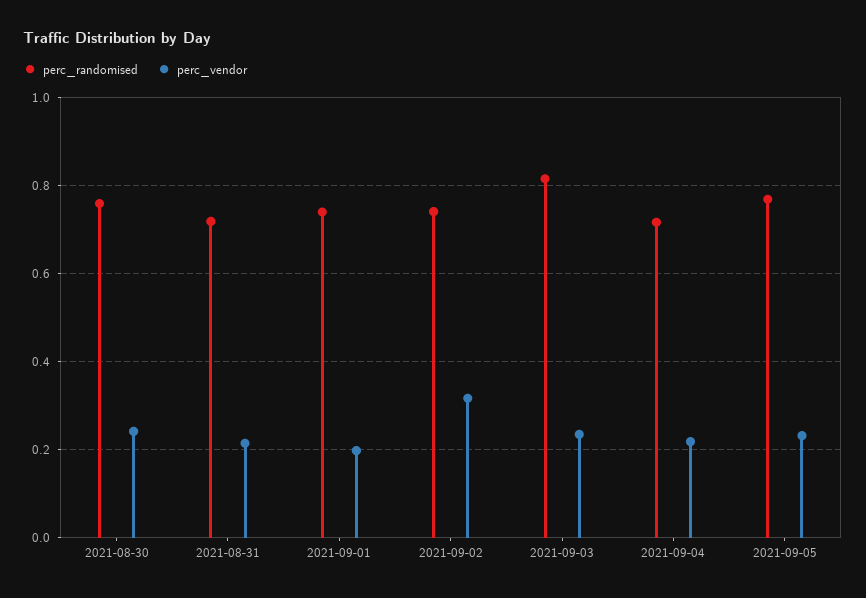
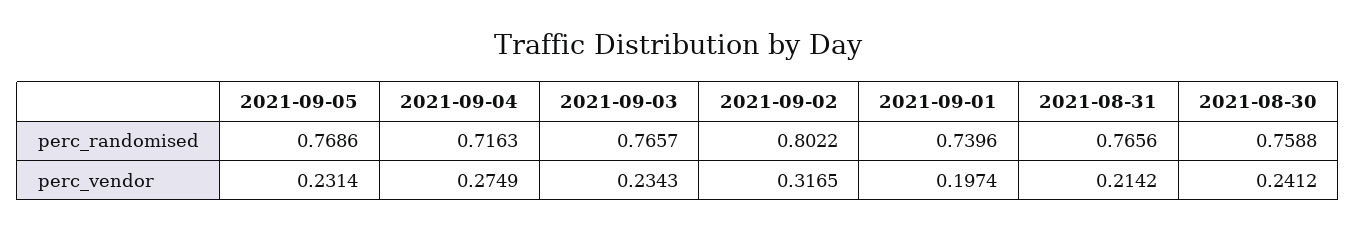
perc_randomised, 2021-08-31: 0.72 -> 0.7656
perc_randomised, 2021-09-02: 0.74 -> 0.8022
perc_randomised, 2021-09-03: 0.82 -> 0.7657
perc_vendor, 2021-09-04: 0.22 -> 0.2749

